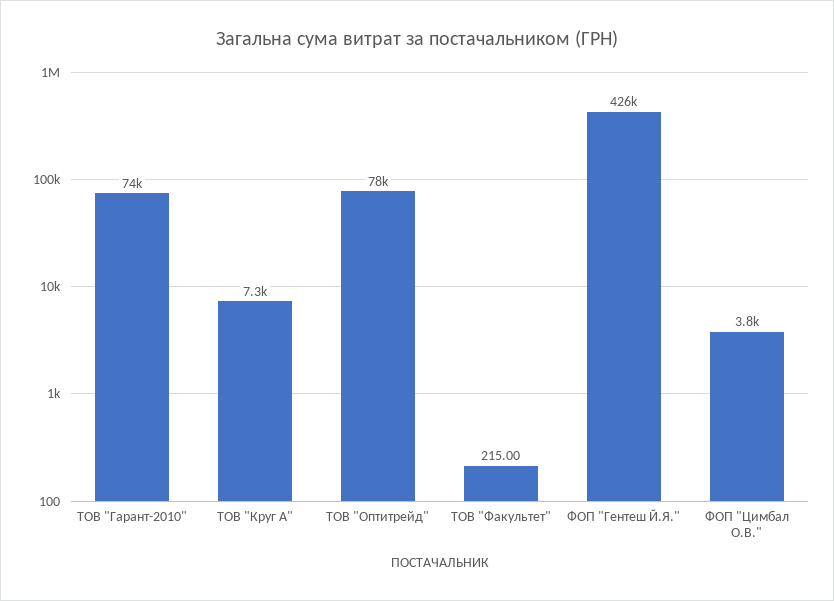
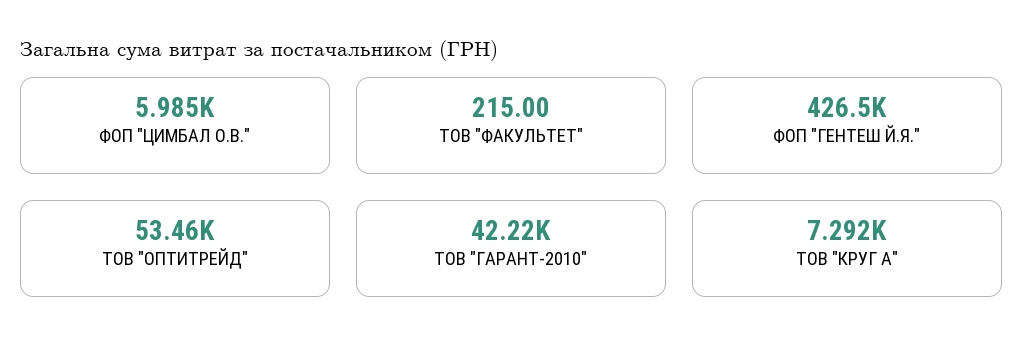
ТОВ "Гарант-2010": 74000 -> 42220
ТОВ "Оптитрейд": 78000 -> 53460
ФОП "Цимбал О.В.": 3800 -> 5985

